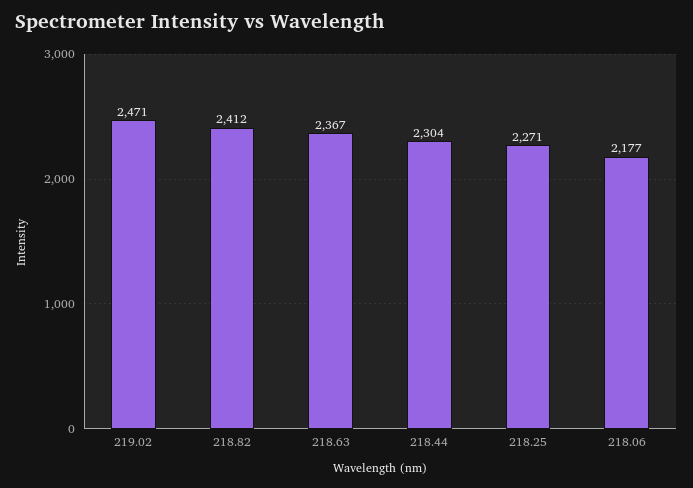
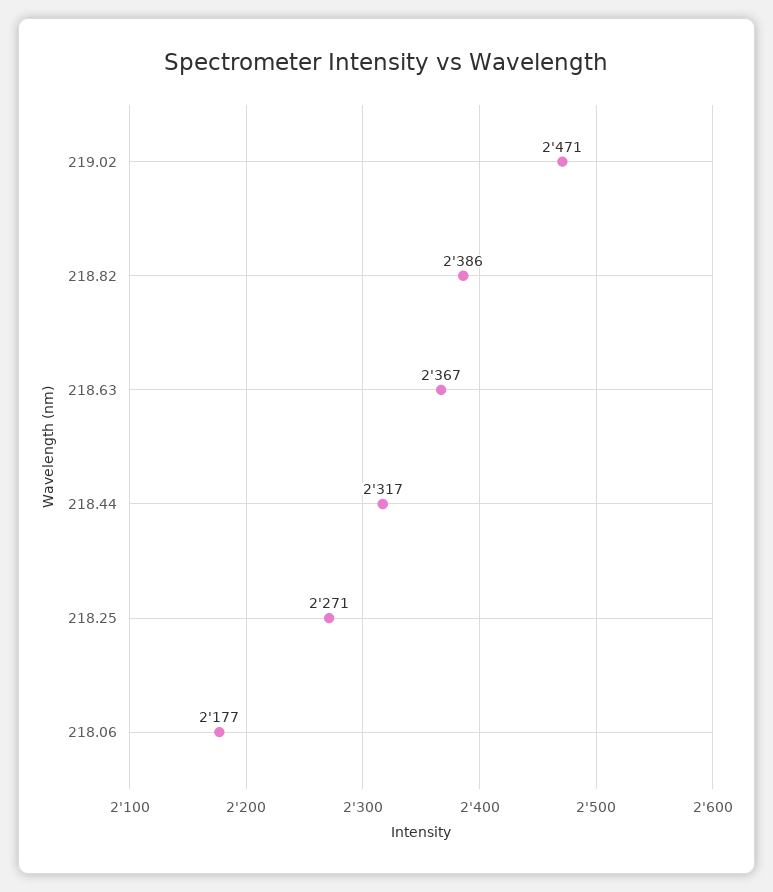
218.82: 2412 -> 2386
218.44: 2304 -> 2317

